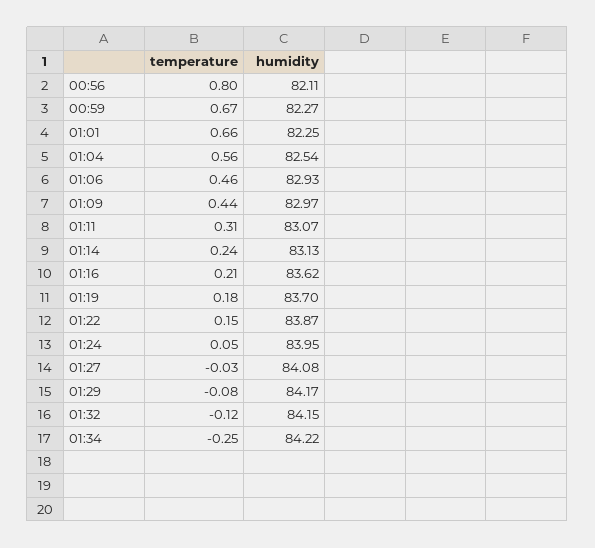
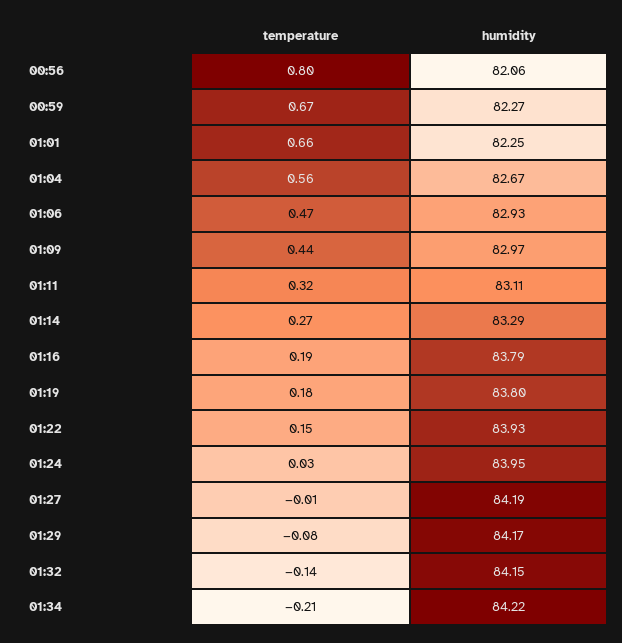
humidity, 00:56: 82.11 -> 82.06
humidity, 01:04: 82.54 -> 82.67
temperature, 01:06: 0.46 -> 0.47
temperature, 01:11: 0.31 -> 0.32
humidity, 01:11: 83.07 -> 83.11
temperature, 01:14: 0.24 -> 0.27
humidity, 01:14: 83.13 -> 83.29
temperature, 01:16: 0.21 -> 0.19
humidity, 01:16: 83.62 -> 83.79
humidity, 01:19: 83.7 -> 83.8
humidity, 01:22: 83.87 -> 83.93
temperature, 01:24: 0.05 -> 0.03
temperature, 01:27: -0.03 -> -0.01
humidity, 01:27: 84.08 -> 84.19
temperature, 01:32: -0.12 -> -0.14
temperature, 01:34: -0.25 -> -0.21

